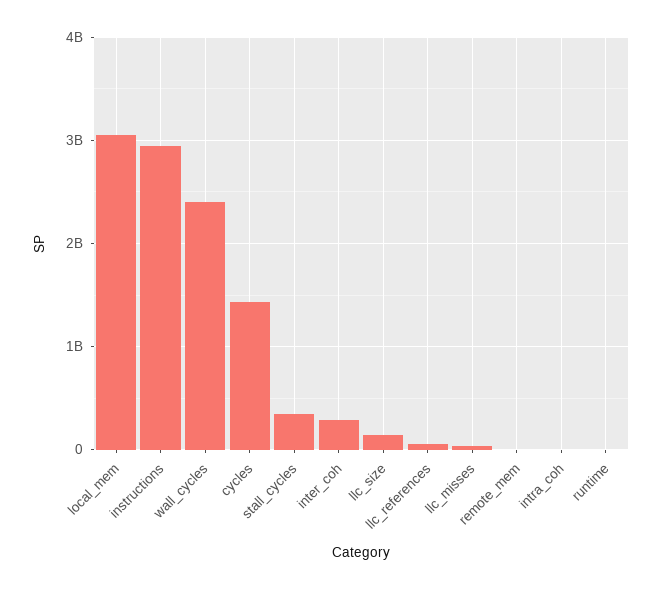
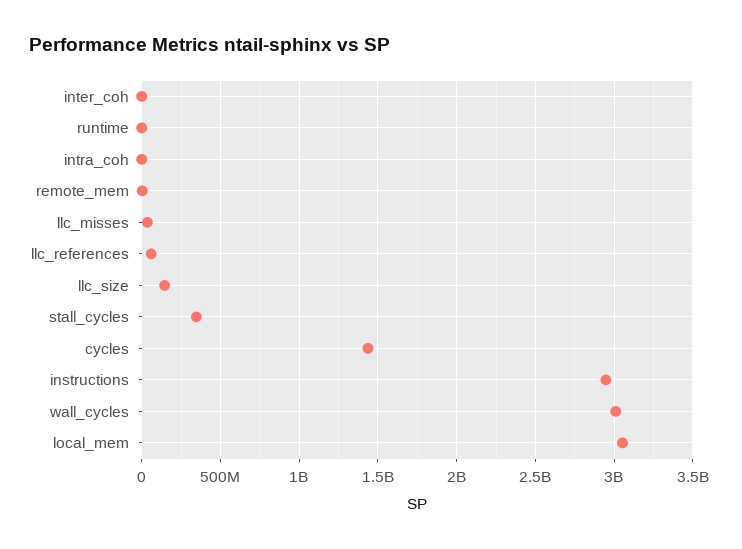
wall_cycles: 2400000000 -> 3000000000
inter_coh: 300000000 -> 0

